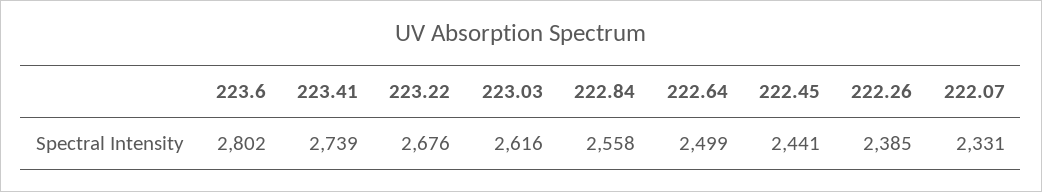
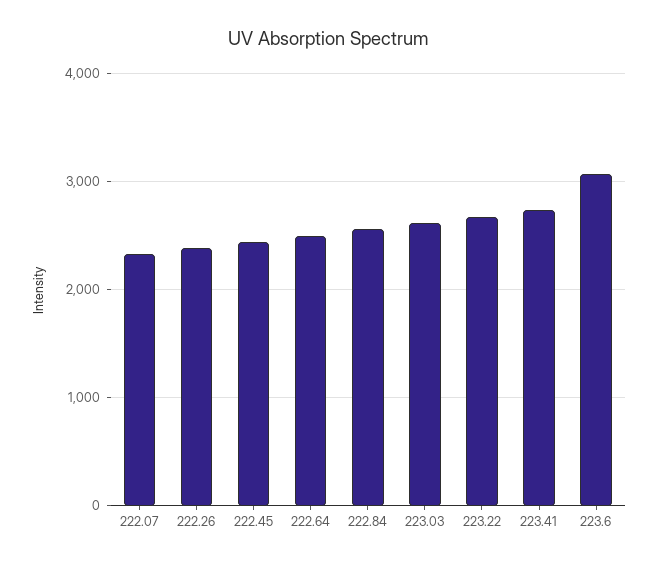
223.6: 2802 -> 3100

